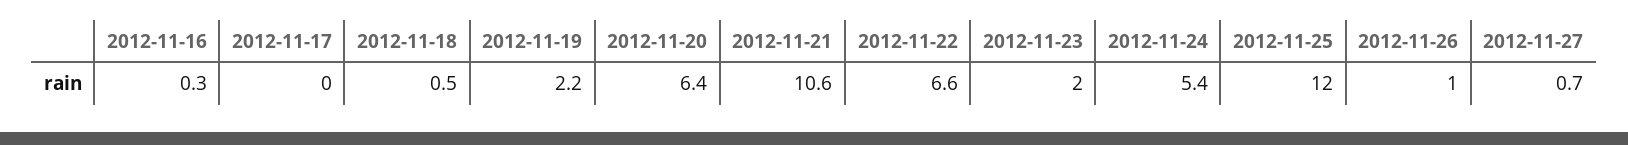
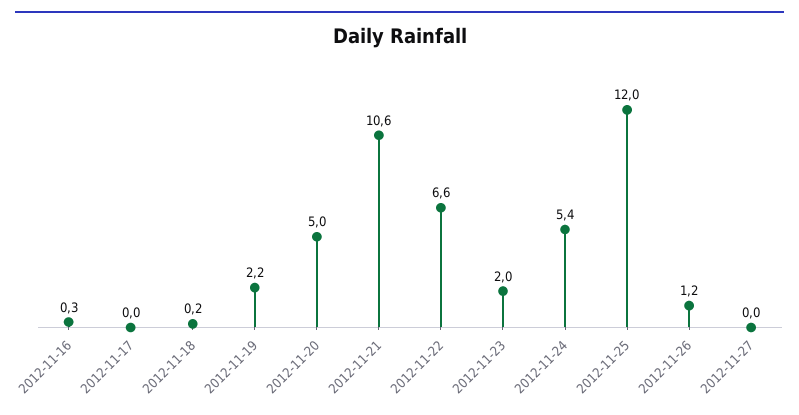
2012-11-18: 0.5 -> 0.2
2012-11-20: 6.4 -> 5
2012-11-26: 1 -> 1.2
2012-11-27: 0.7 -> 0

